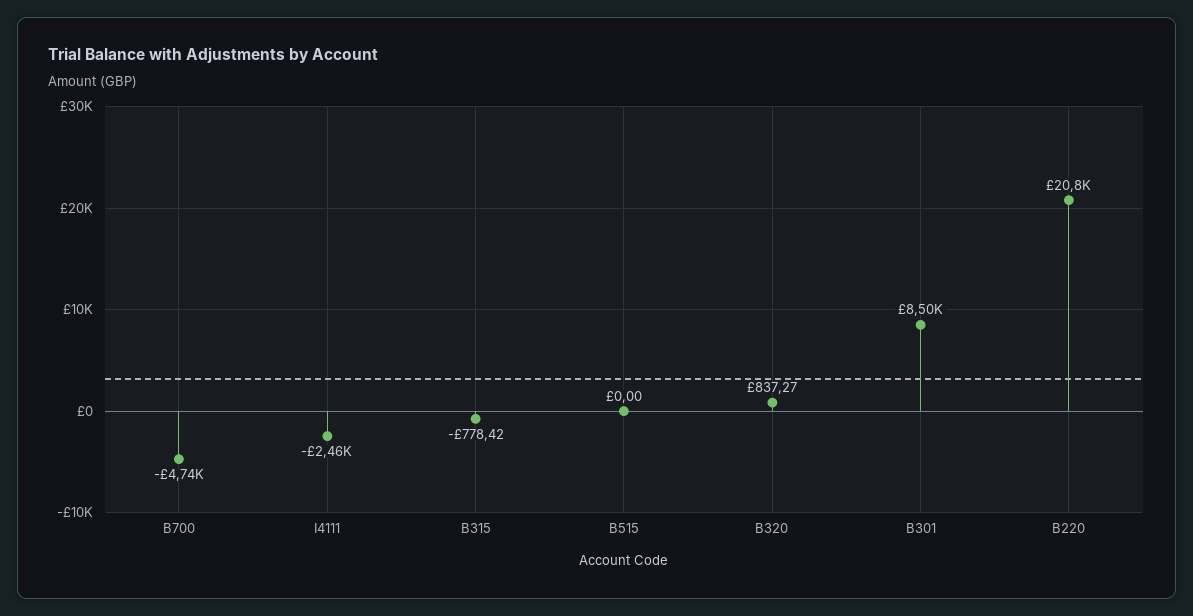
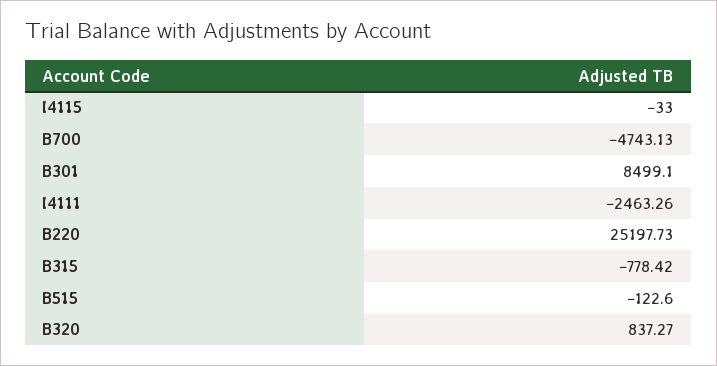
B515: 0 -> -122.6
B220: 20800 -> 25197.73
I4115: none -> -33

